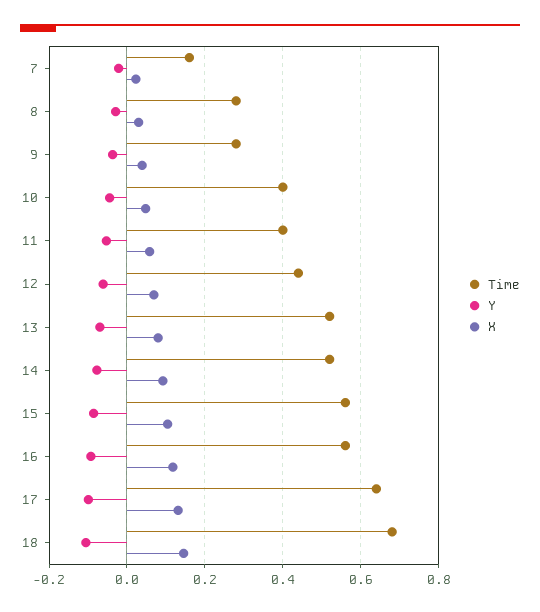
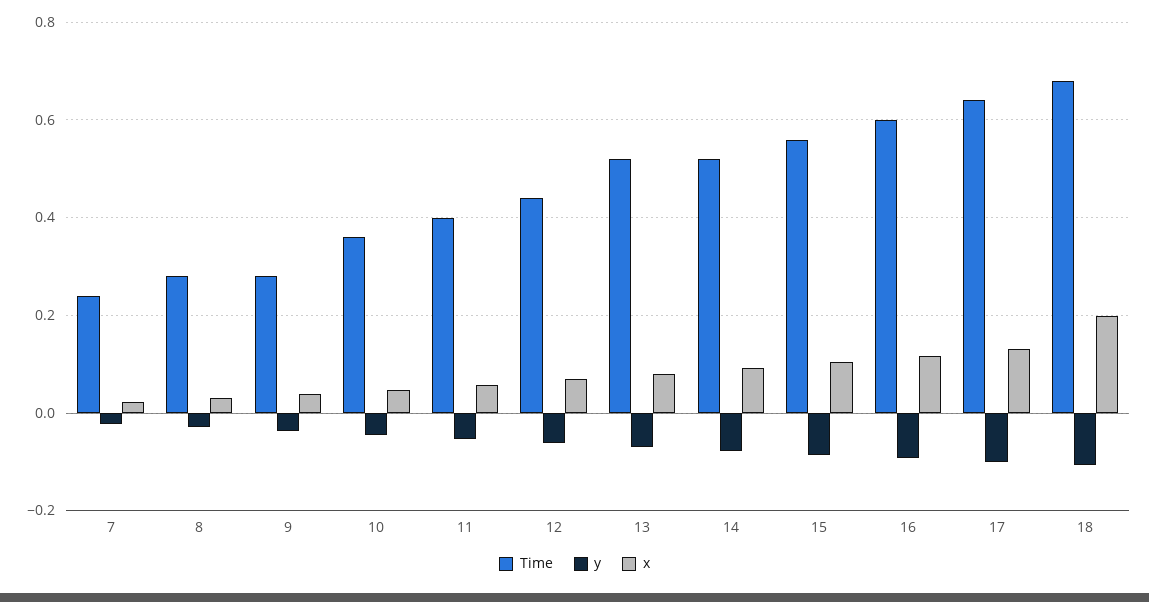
Time, 7: 0.16 -> 0.24
Time, 10: 0.4 -> 0.36
Time, 16: 0.56 -> 0.6
X, 18: 0.14 -> 0.2

